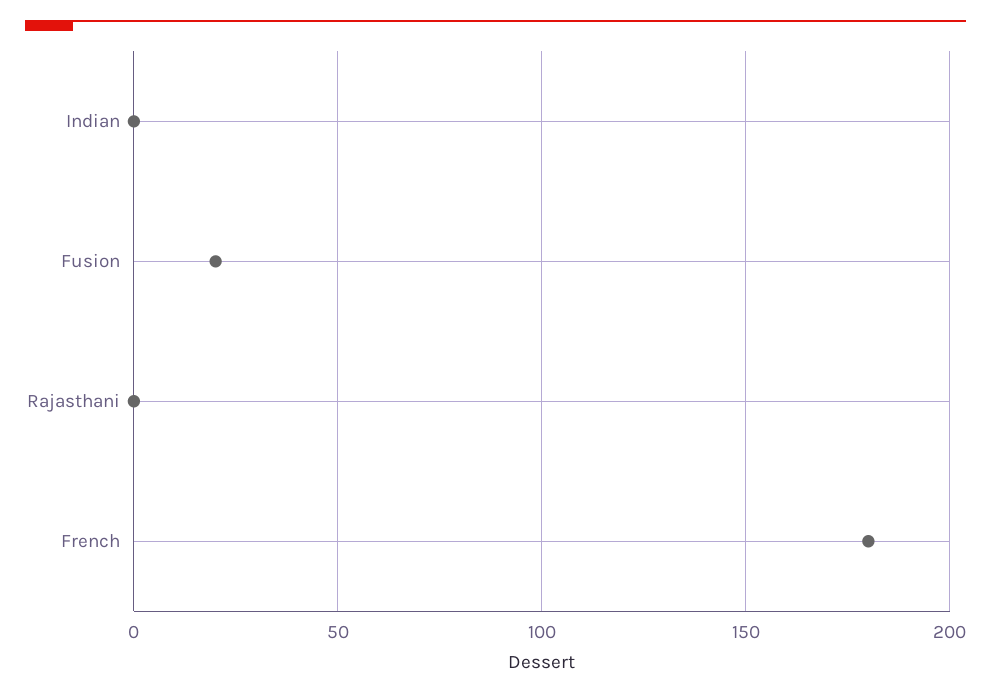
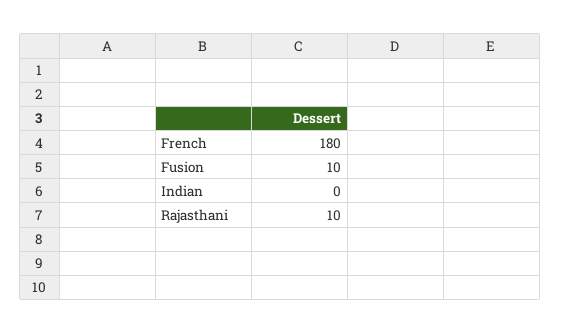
Fusion: 20 -> 10
Rajasthani: 0 -> 10

